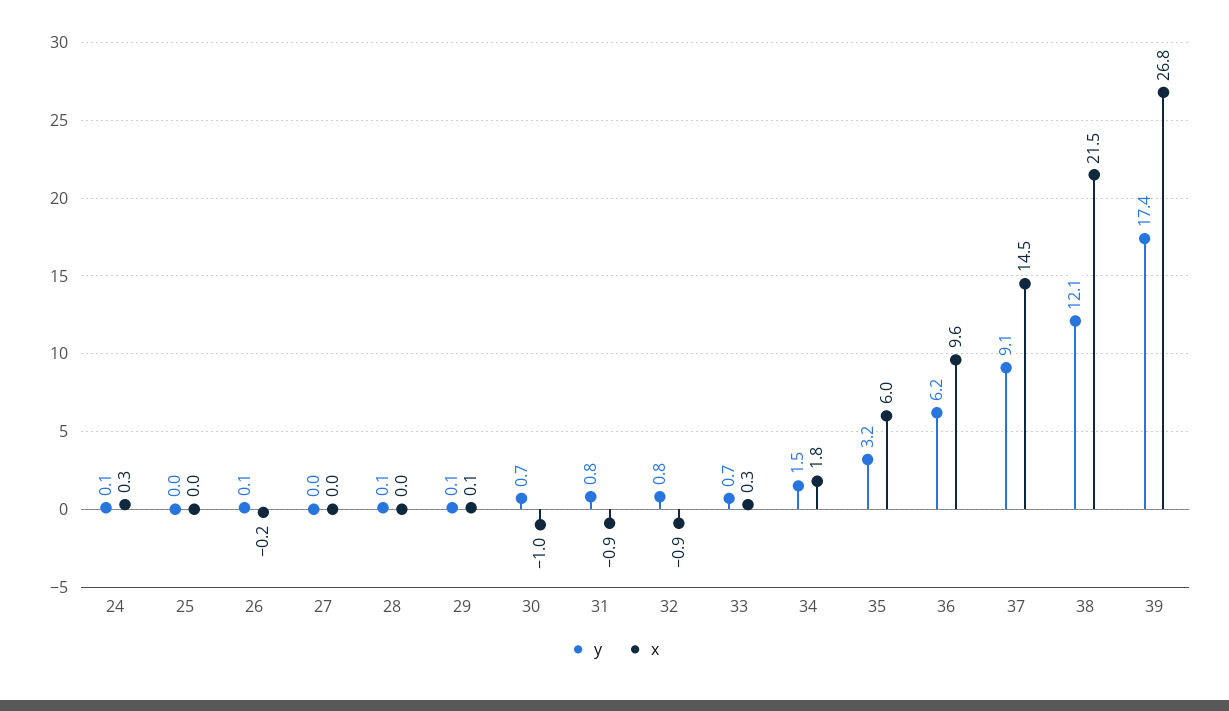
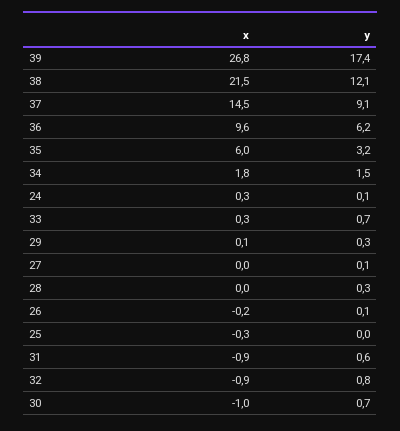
x, 25: 0 -> -0.3
y, 27: 0 -> 0.1
y, 28: 0.1 -> 0.3
y, 29: 0.1 -> 0.3
y, 31: 0.8 -> 0.6

